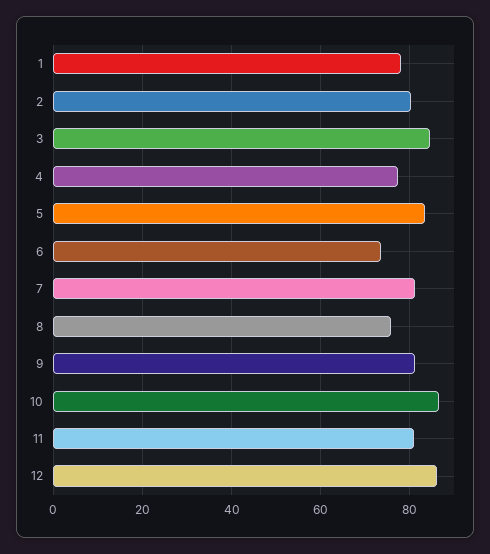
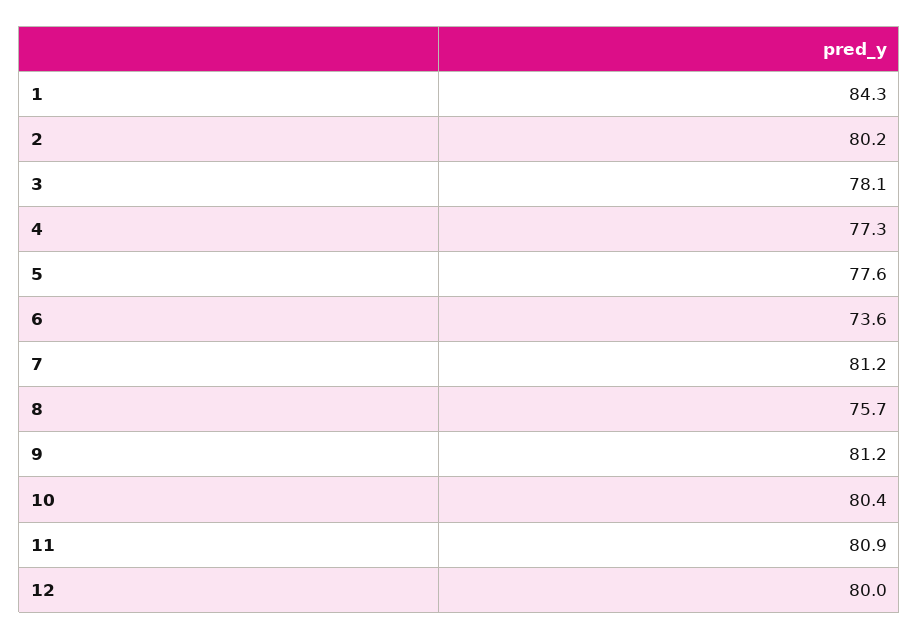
1: 78 -> 84.3
3: 84 -> 78.1
5: 84 -> 77.6
10: 86 -> 80.4
12: 86 -> 80

